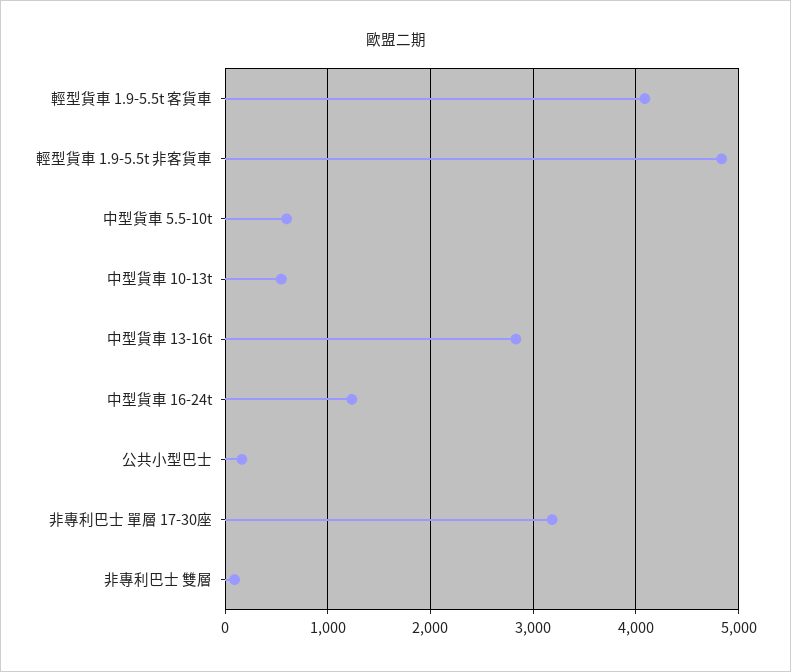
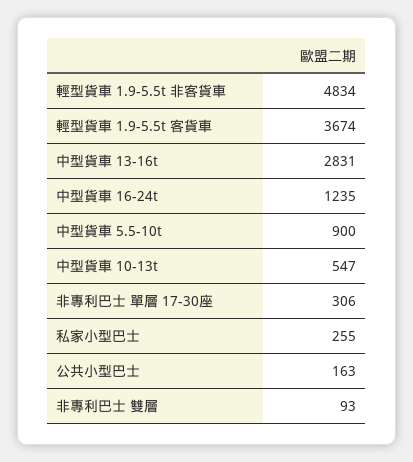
輕型貨車 1.9-5.5t 客貨車: 4100 -> 3674
中型貨車 5.5-10t: 600 -> 900
非專利巴士 單層 17-30座: 3200 -> 306
私家小型巴士: none -> 255

